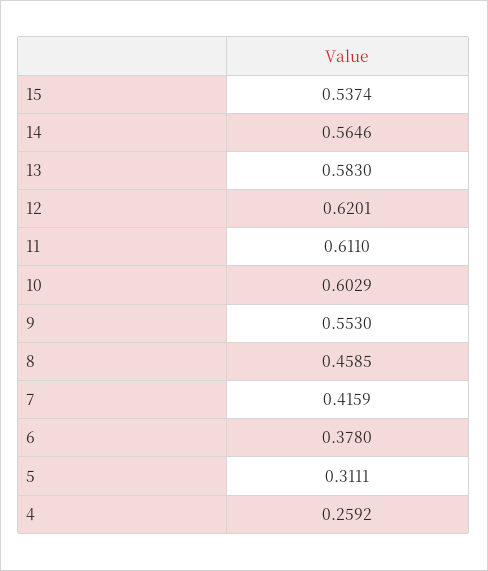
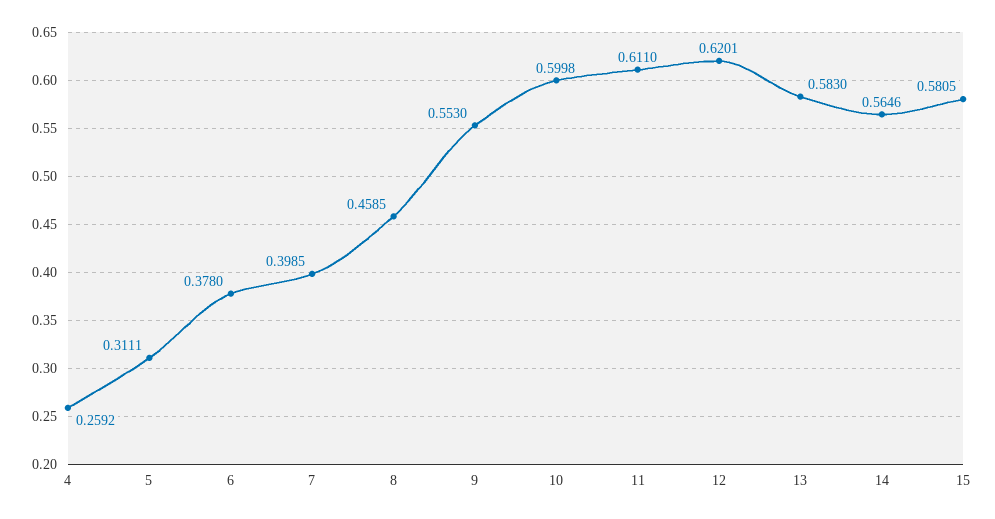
15: 0.5374 -> 0.5805
10: 0.6029 -> 0.5998
7: 0.4159 -> 0.3985

